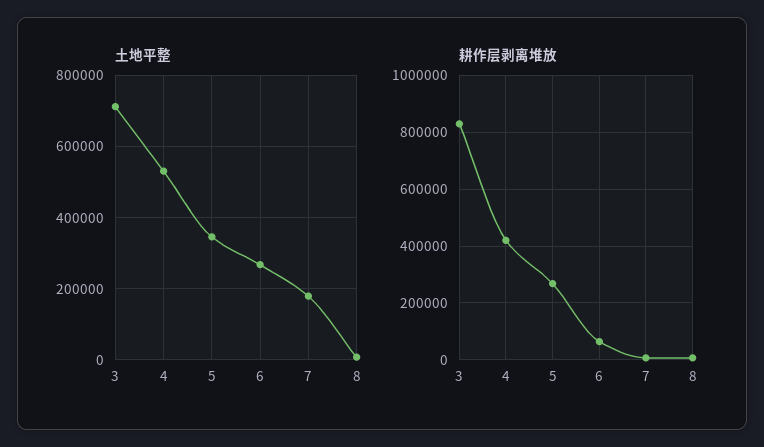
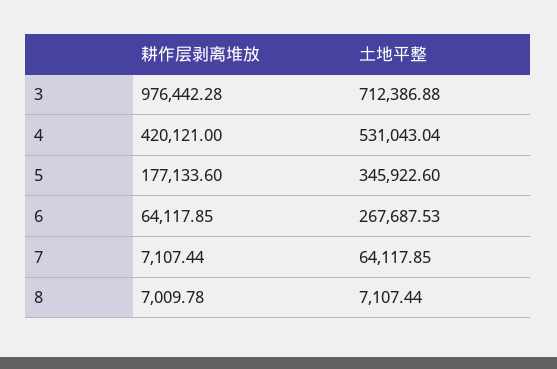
土地平整, 7: 180000 -> 64117.85
耕作层剥离堆放, 3: 825000 -> 976442.28
耕作层剥离堆放, 5: 275000 -> 177133.6

